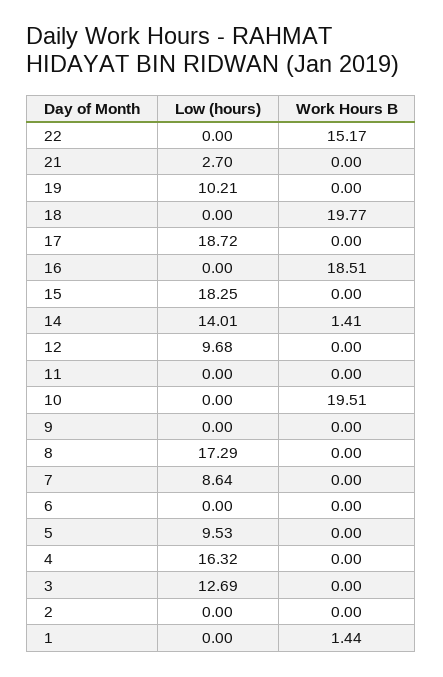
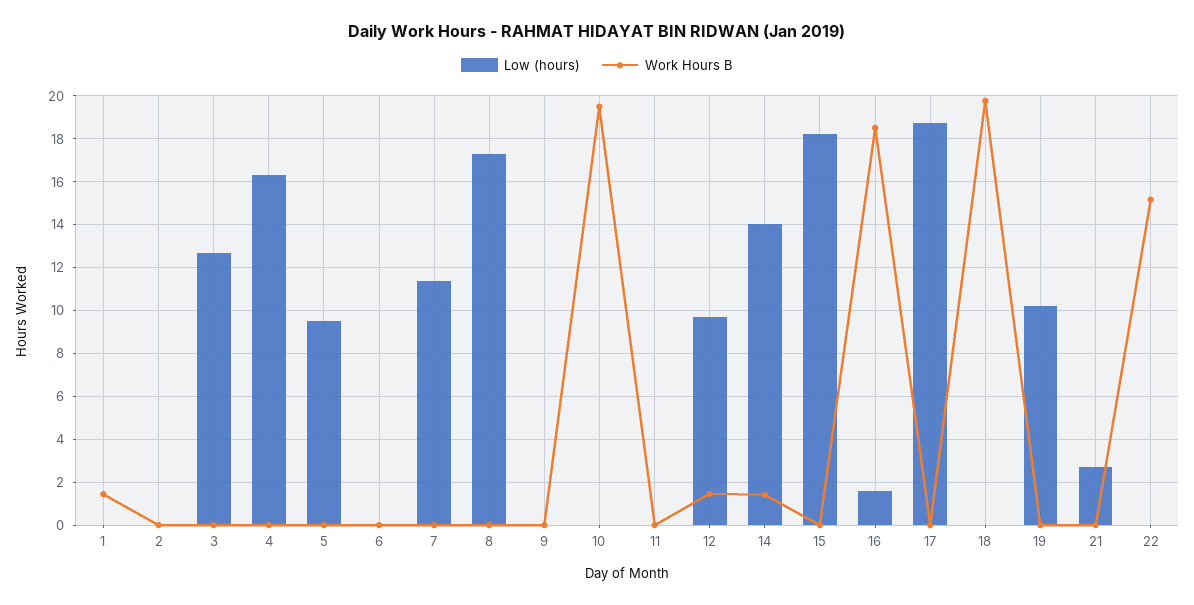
Low (hours), 16: 0 -> 1.5
Work Hours B, 12: 0 -> 1.5
Low (hours), 7: 8.64 -> 11.5

